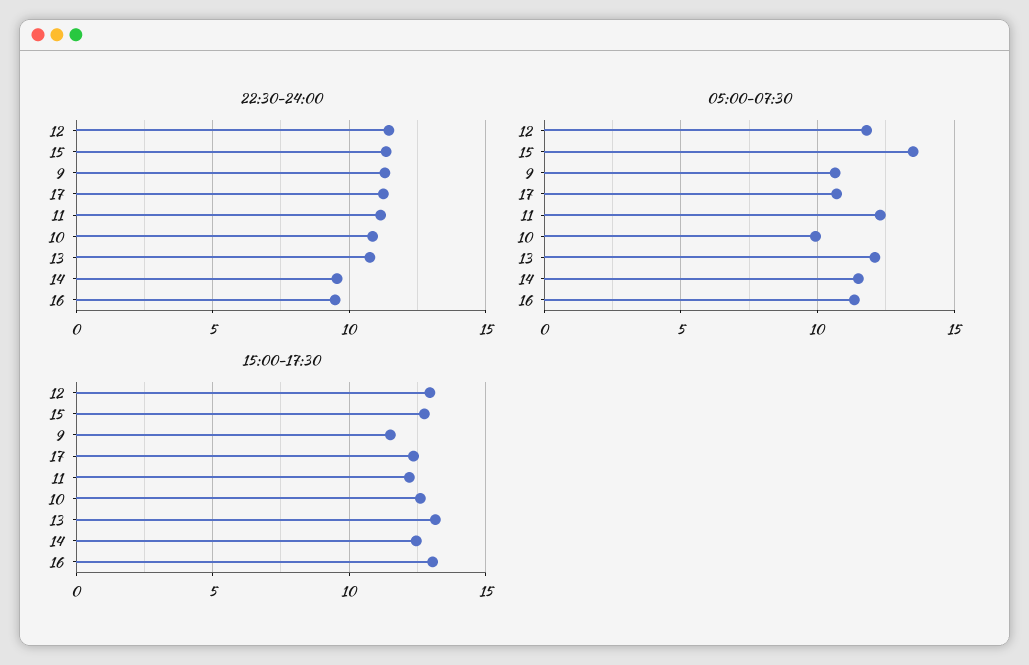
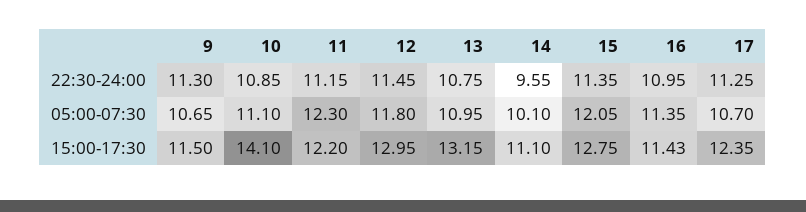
22:30-24:00, 16: 9.5 -> 10.95
05:00-07:30, 15: 13.5 -> 12.05
05:00-07:30, 10: 10 -> 11.1
05:00-07:30, 13: 12 -> 10.95
05:00-07:30, 14: 11.5 -> 10.1
15:00-17:30, 10: 12.5 -> 14.1
15:00-17:30, 14: 12.5 -> 11.1
15:00-17:30, 16: 13 -> 11.43

